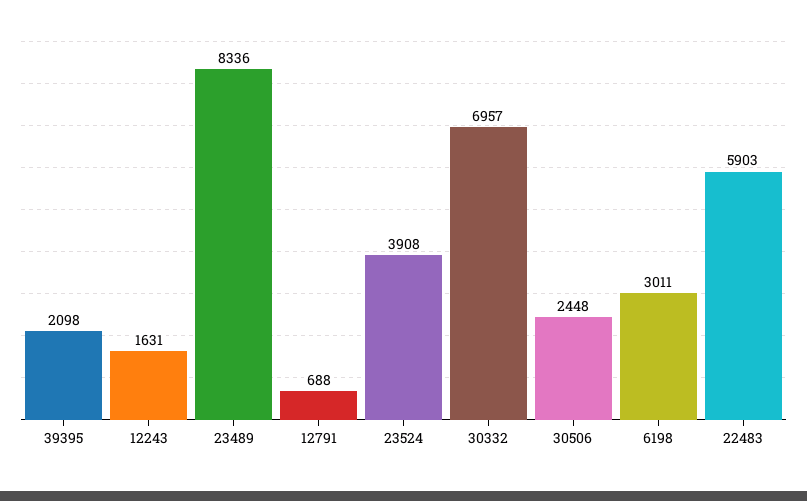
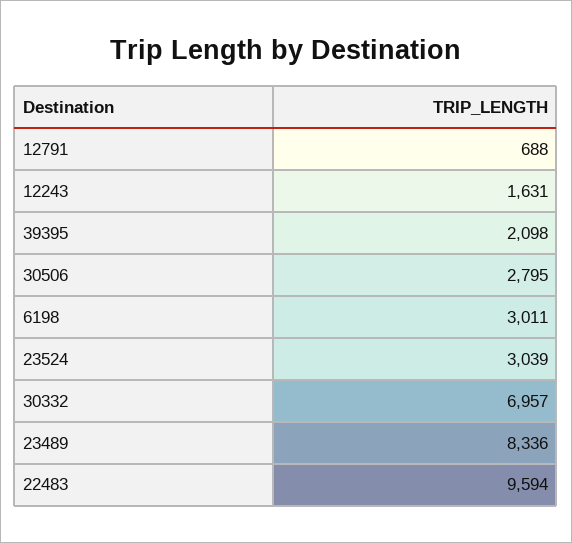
23524: 3908 -> 3039
30506: 2448 -> 2795
22483: 5903 -> 9594

